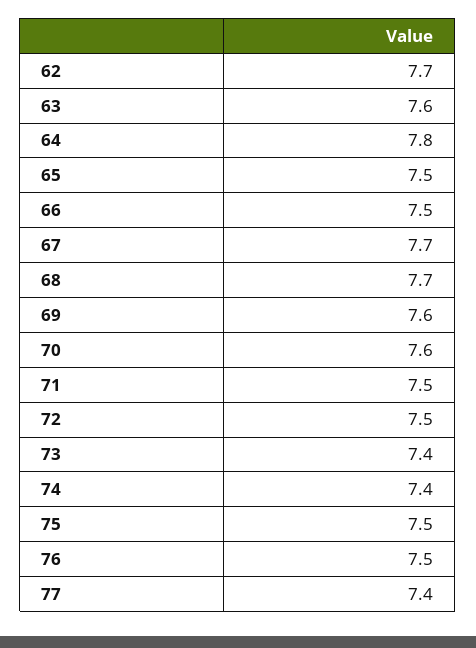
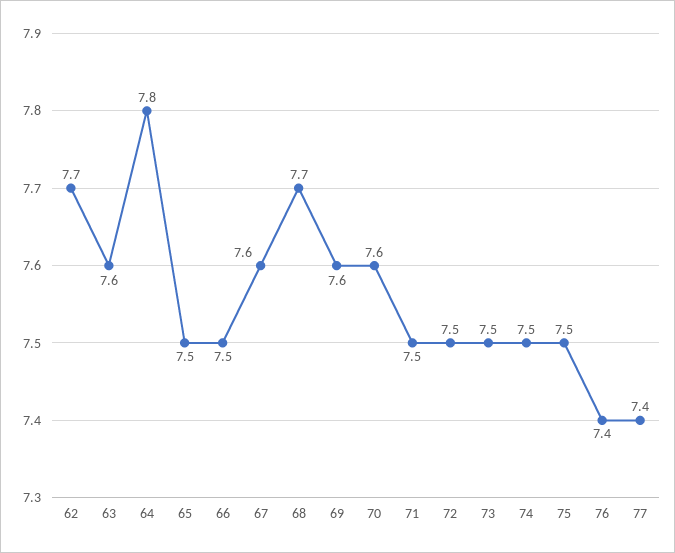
67: 7.7 -> 7.6
73: 7.4 -> 7.5
74: 7.4 -> 7.5
76: 7.5 -> 7.4

